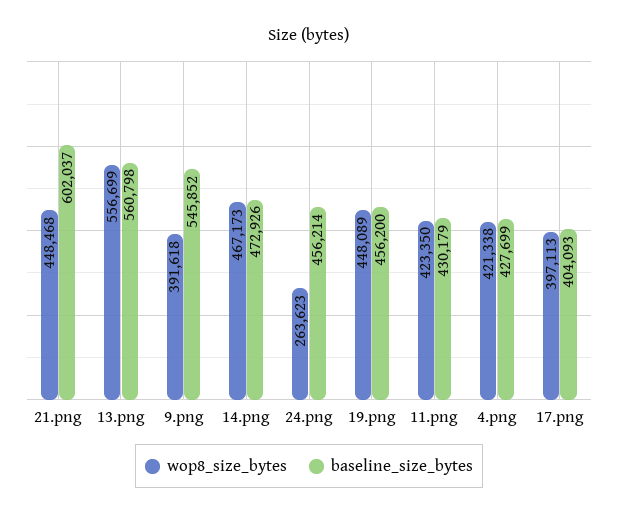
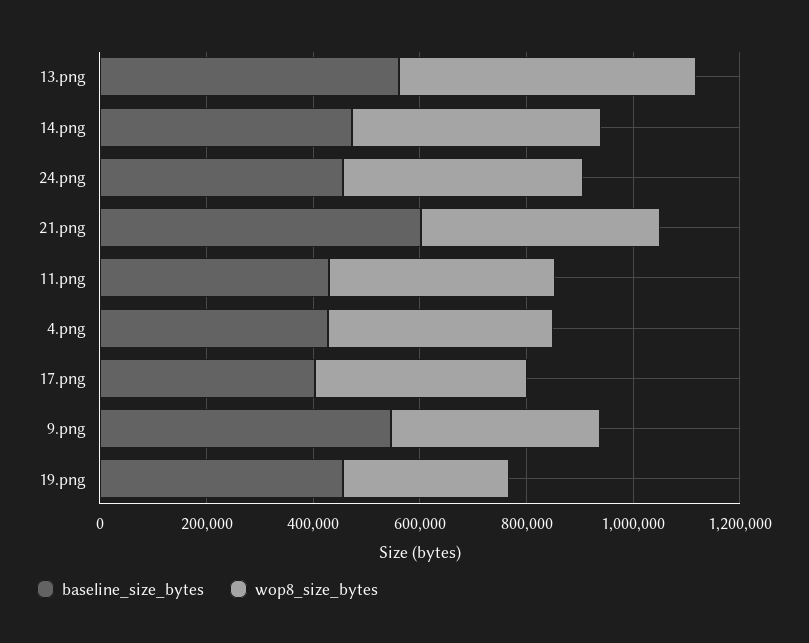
wop8_size_bytes, 24.png: 263623 -> 450000
wop8_size_bytes, 19.png: 448089 -> 300000

